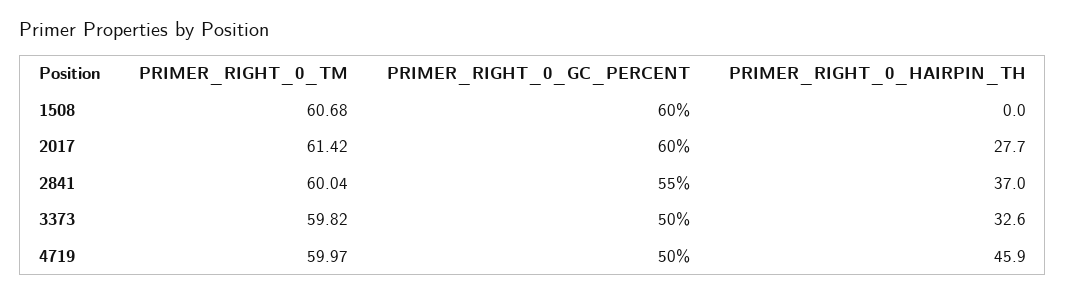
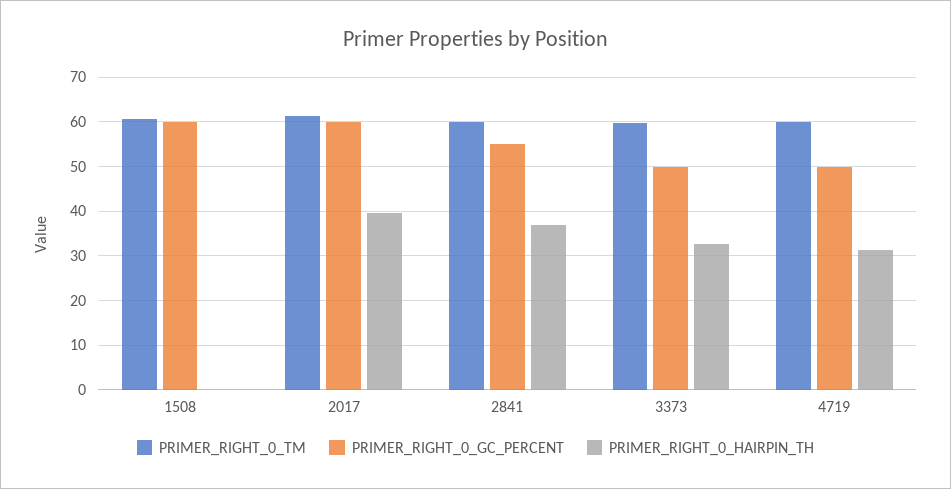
PRIMER_RIGHT_0_HAIRPIN_TH, 2017: 27.7 -> 40
PRIMER_RIGHT_0_HAIRPIN_TH, 4719: 45.9 -> 32

